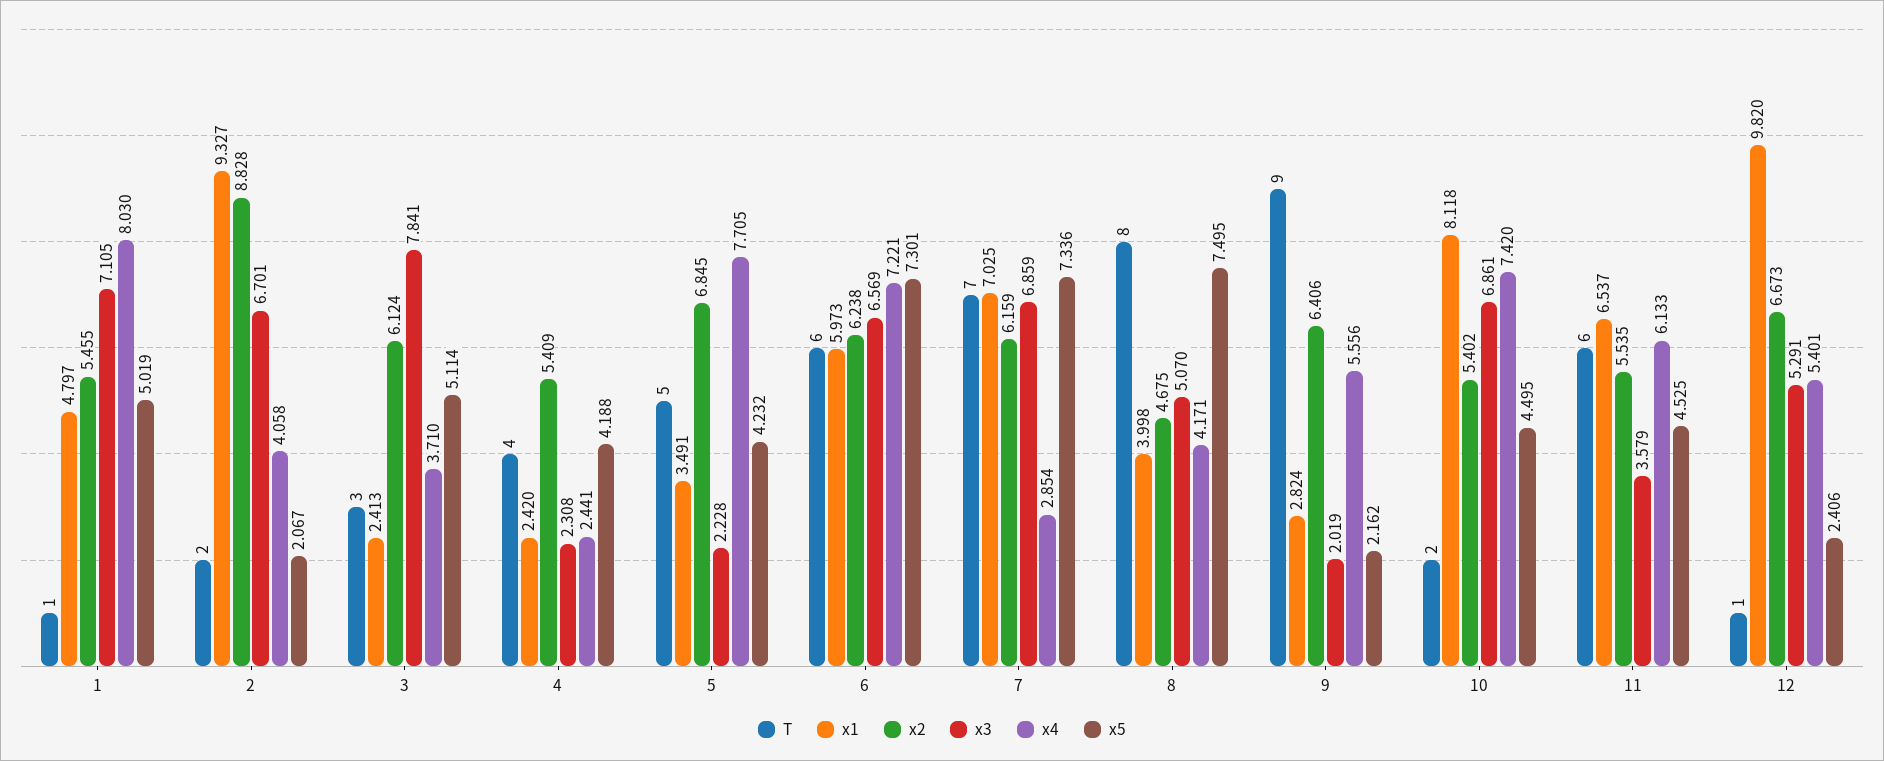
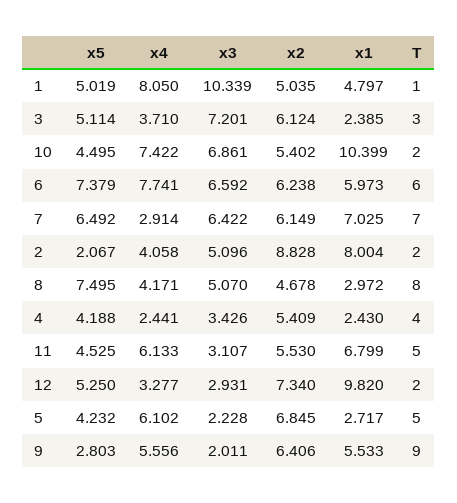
x2, 1: 5.455 -> 5.035
x3, 1: 7.105 -> 10.339
x4, 1: 8.03 -> 8.05
x1, 2: 9.327 -> 8.004
x3, 2: 6.701 -> 5.096
x1, 3: 2.413 -> 2.385
x3, 3: 7.841 -> 7.201
x1, 4: 2.42 -> 2.43
x3, 4: 2.308 -> 3.426
x1, 5: 3.491 -> 2.717
x4, 5: 7.705 -> 6.102
x3, 6: 6.569 -> 6.592
x4, 6: 7.221 -> 7.741
x5, 6: 7.301 -> 7.379
x2, 7: 6.159 -> 6.149
x3, 7: 6.859 -> 6.422
x4, 7: 2.854 -> 2.914
x5, 7: 7.336 -> 6.492
x1, 8: 3.998 -> 2.972
x2, 8: 4.675 -> 4.678
x1, 9: 2.824 -> 5.533
x3, 9: 2.019 -> 2.011
x5, 9: 2.162 -> 2.803
x1, 10: 8.118 -> 10.399
x4, 10: 7.42 -> 7.422
T, 11: 6 -> 5
x1, 11: 6.537 -> 6.799
x2, 11: 5.535 -> 5.53
x3, 11: 3.579 -> 3.107
T, 12: 1 -> 2
x2, 12: 6.673 -> 7.34
x3, 12: 5.291 -> 2.931
x4, 12: 5.401 -> 3.277
x5, 12: 2.406 -> 5.25

